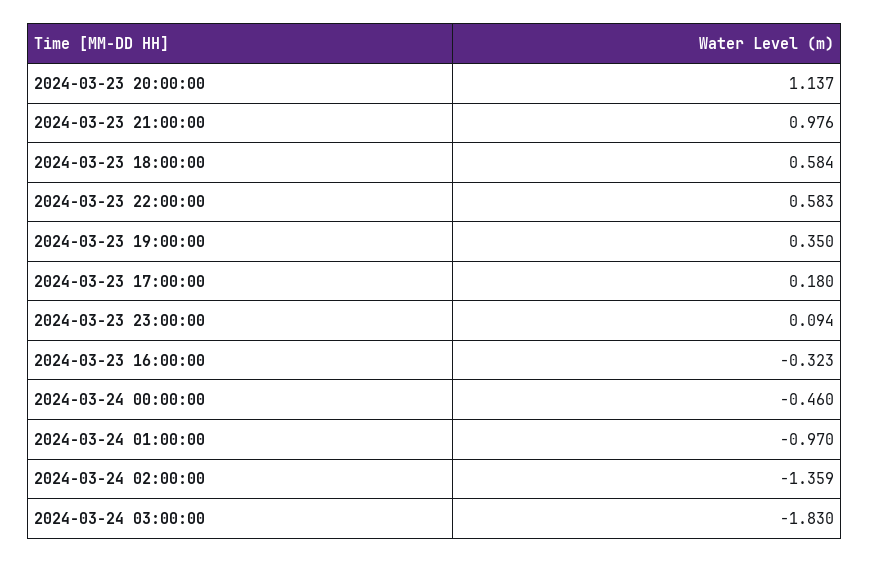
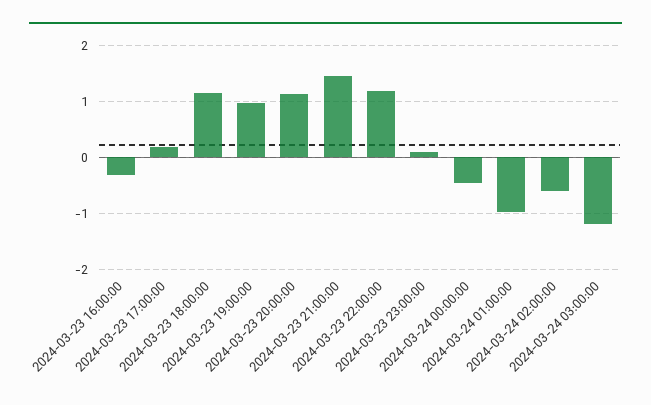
2024-03-23 21:00:00: 0.976 -> 1.4
2024-03-23 18:00:00: 0.584 -> 1.2
2024-03-23 22:00:00: 0.583 -> 1.2
2024-03-23 19:00:00: 0.35 -> 1
2024-03-24 02:00:00: -1.359 -> -0.6
2024-03-24 03:00:00: -1.83 -> -1.2

